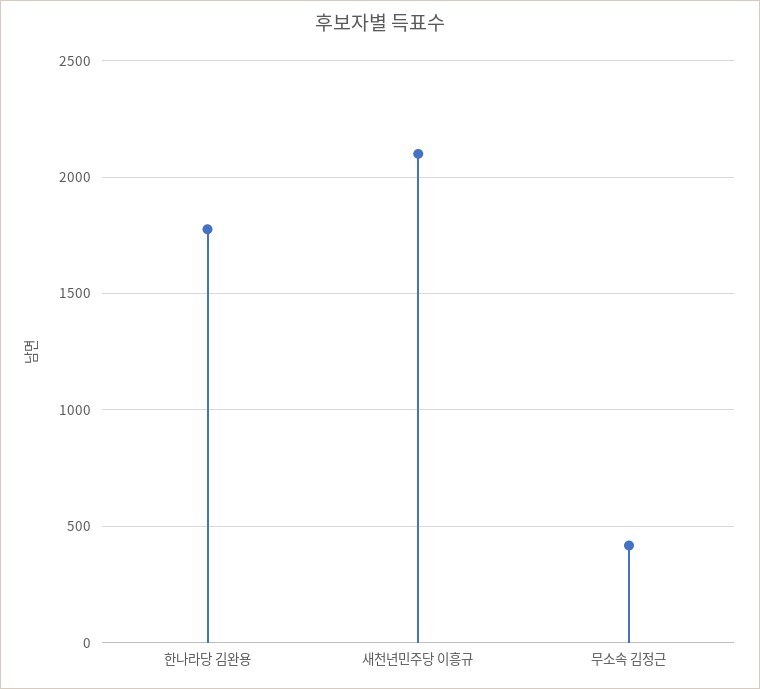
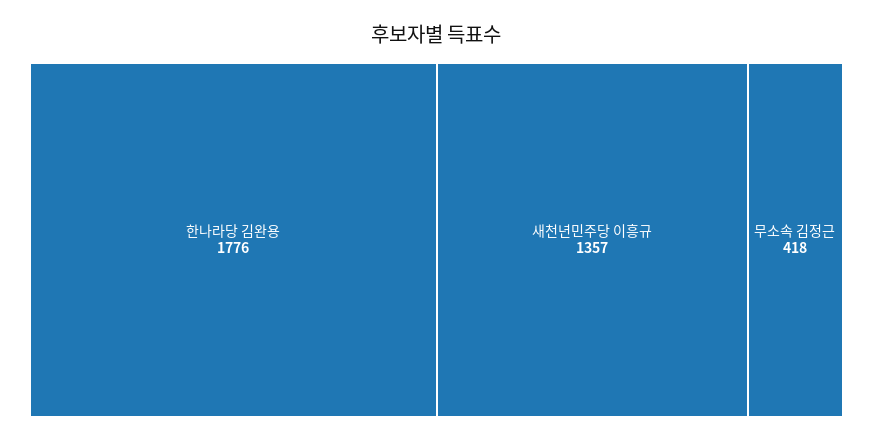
새천년민주당 이흥규: 2100 -> 1357

